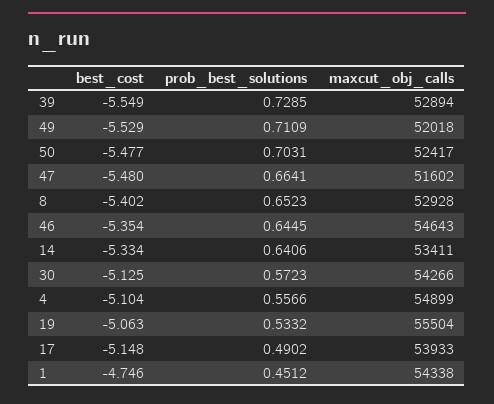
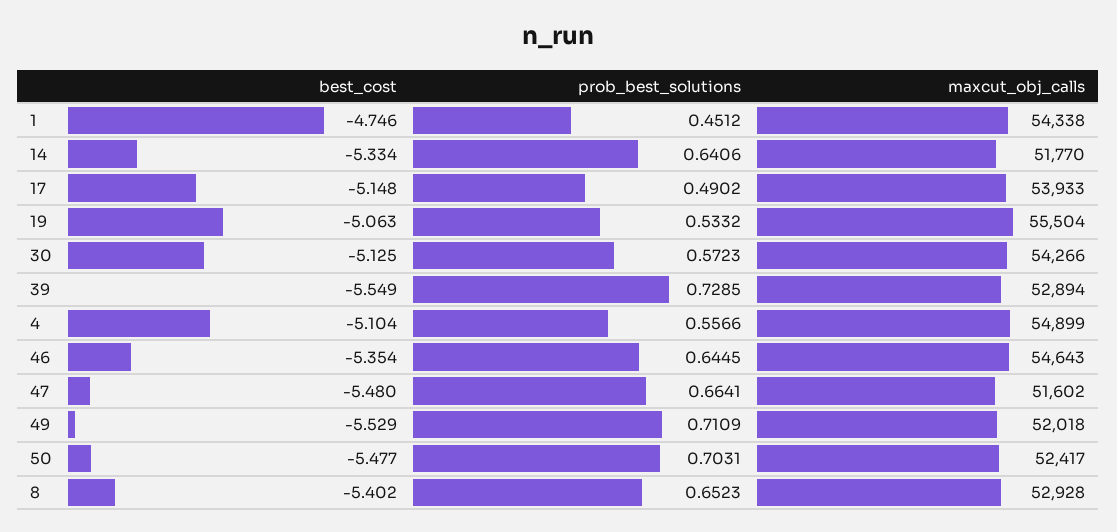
maxcut_obj_calls, 14: 53411 -> 51770

